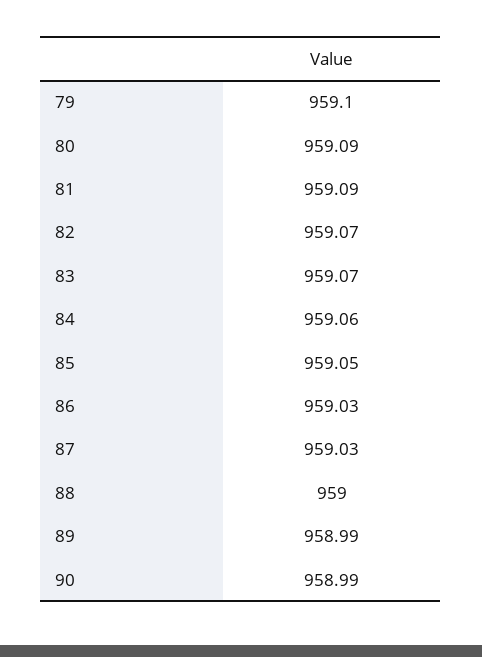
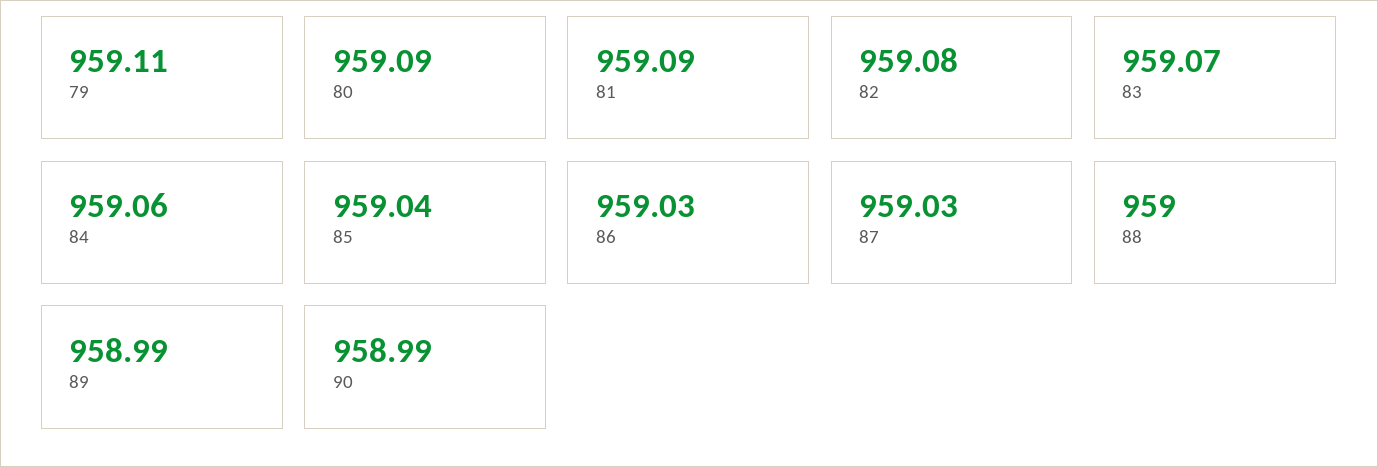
79: 959.1 -> 959.11
82: 959.07 -> 959.08
85: 959.05 -> 959.04

